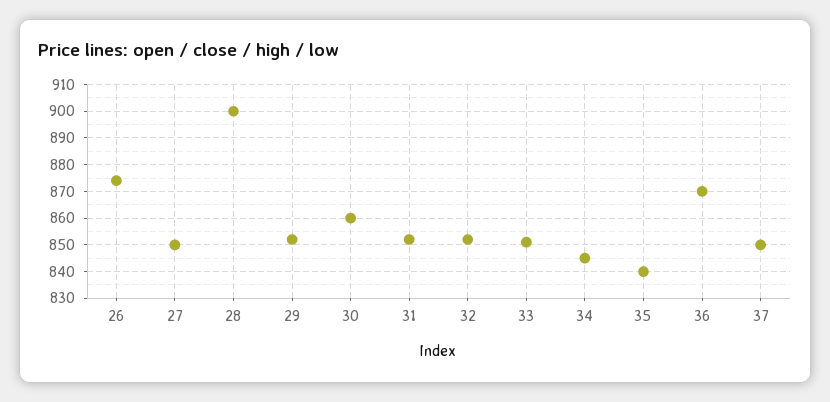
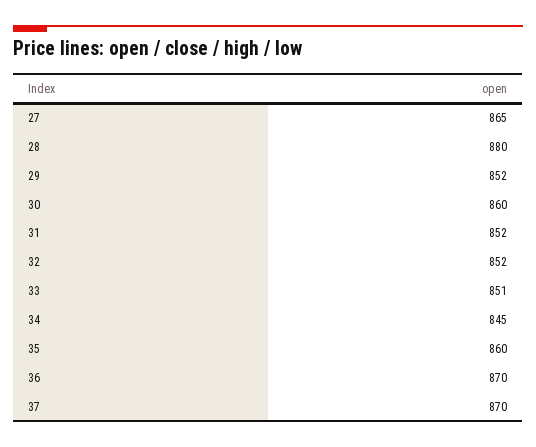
26: 875 -> none
27: 850 -> 865
28: 900 -> 880
35: 840 -> 860
37: 850 -> 870

